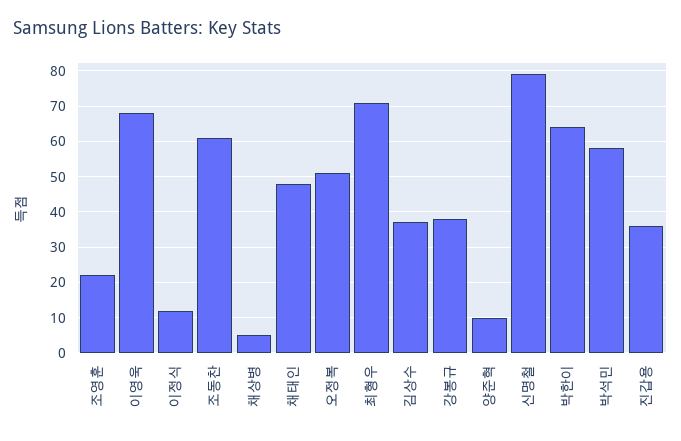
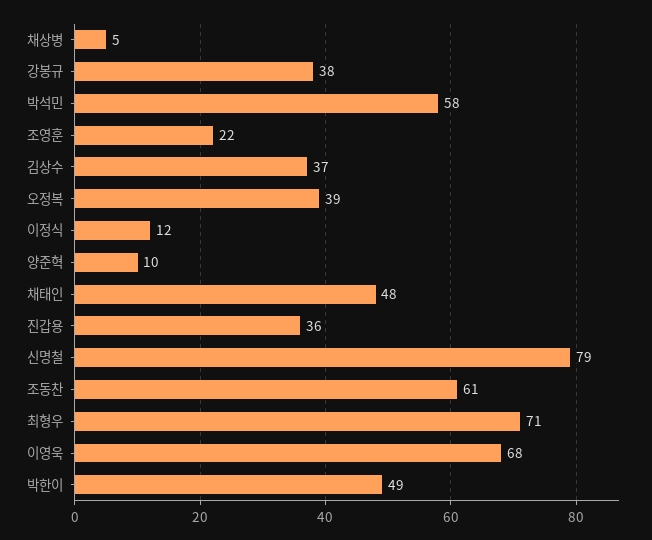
오정복: 50 -> 39
박한이: 65 -> 49

